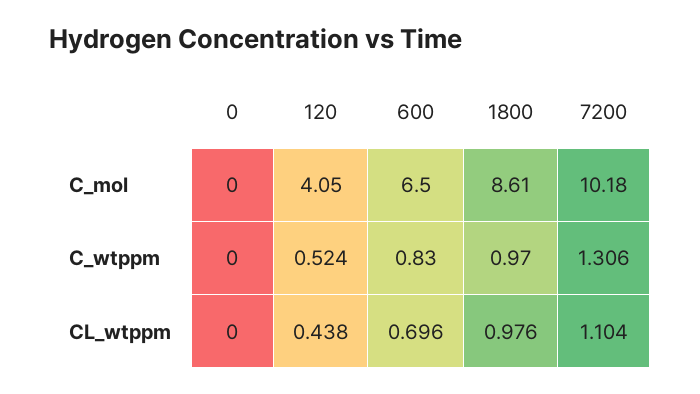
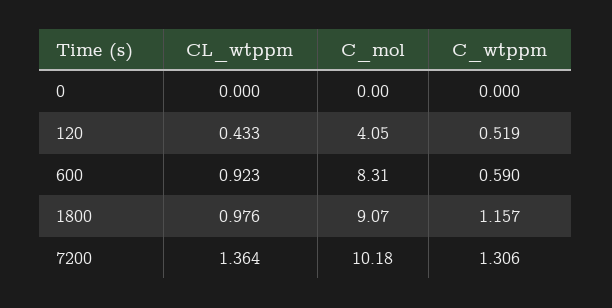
600, C_mol: 6.5 -> 8.31
1800, C_mol: 8.61 -> 9.07
120, C_wtppm: 0.524 -> 0.519
600, C_wtppm: 0.83 -> 0.59
1800, C_wtppm: 0.97 -> 1.157
120, CL_wtppm: 0.438 -> 0.433
600, CL_wtppm: 0.696 -> 0.923
7200, CL_wtppm: 1.104 -> 1.364

